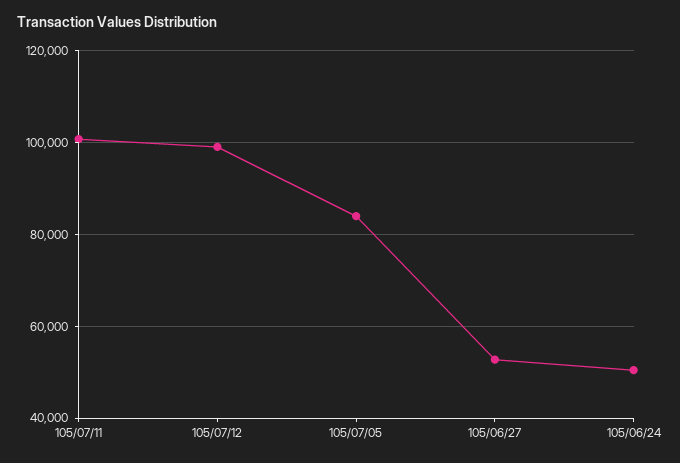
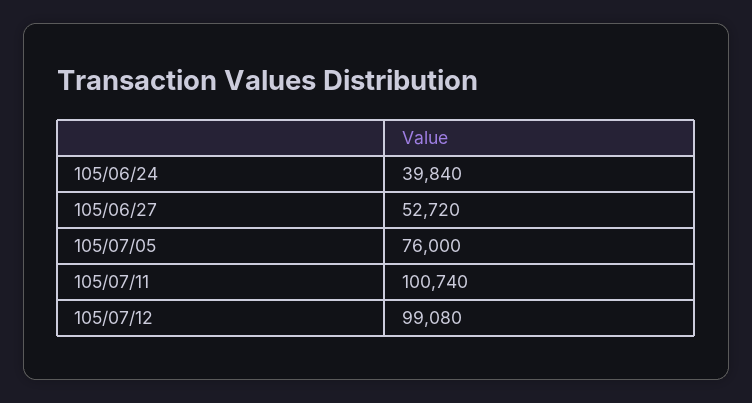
105/07/05: 84000 -> 76000
105/06/24: 50000 -> 39840

